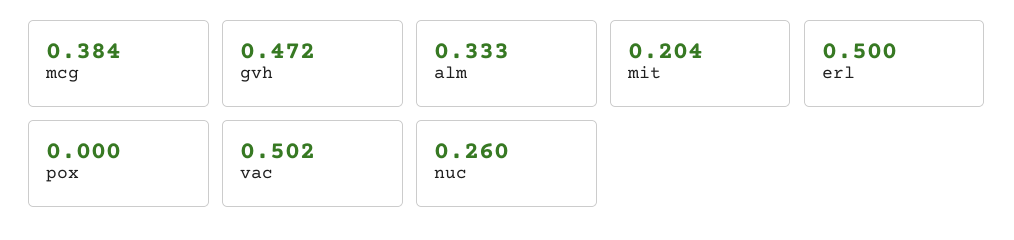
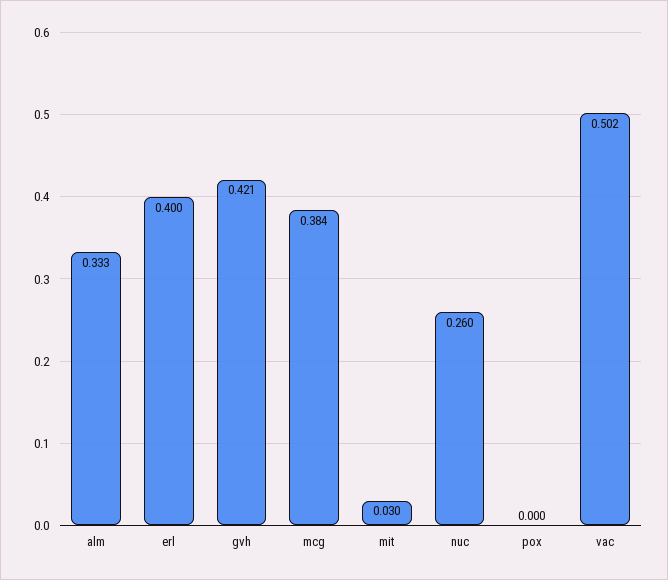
gvh: 0.472 -> 0.421
mit: 0.204 -> 0.03
erl: 0.5 -> 0.4

